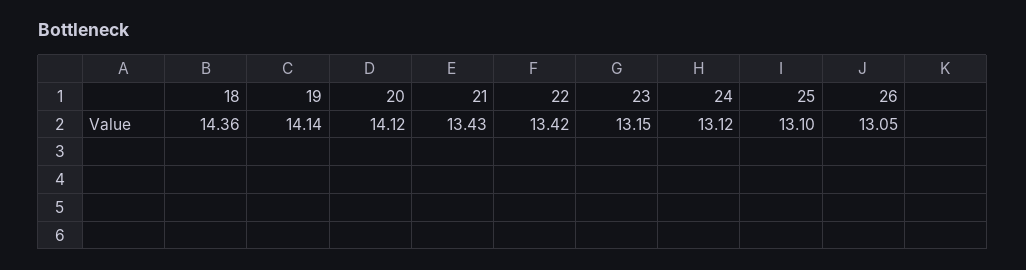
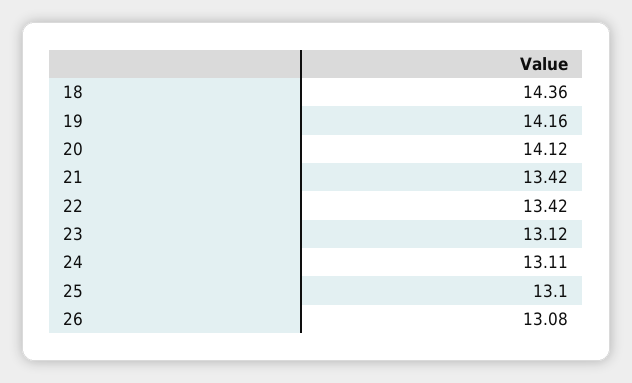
19: 14.14 -> 14.16
21: 13.43 -> 13.42
23: 13.15 -> 13.12
24: 13.12 -> 13.11
26: 13.05 -> 13.08

